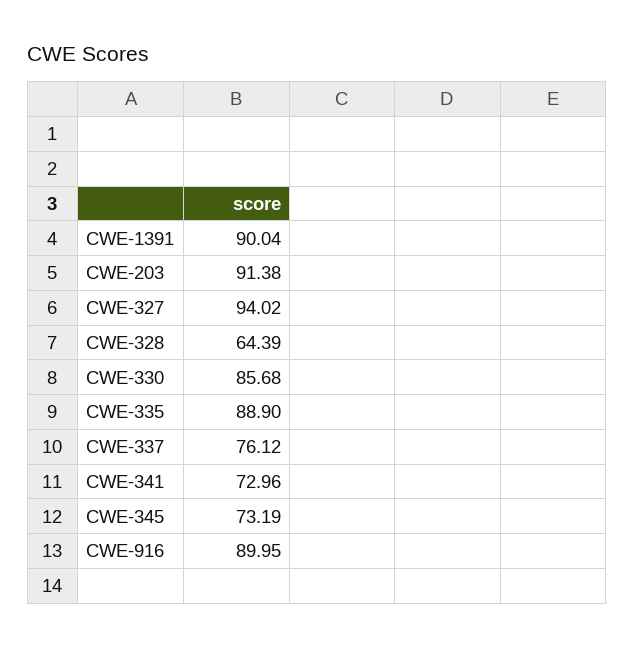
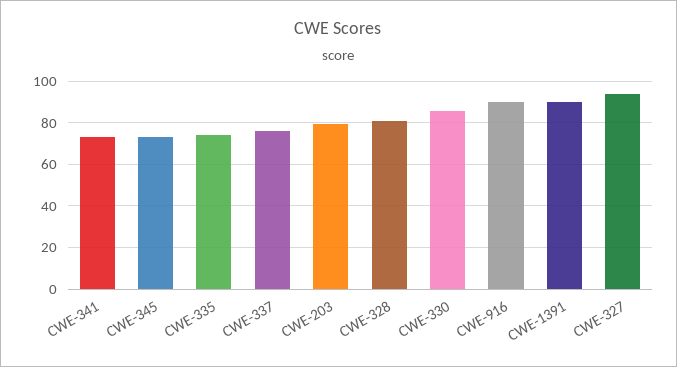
CWE-203: 91.38 -> 80
CWE-328: 64.39 -> 80
CWE-335: 88.9 -> 75

